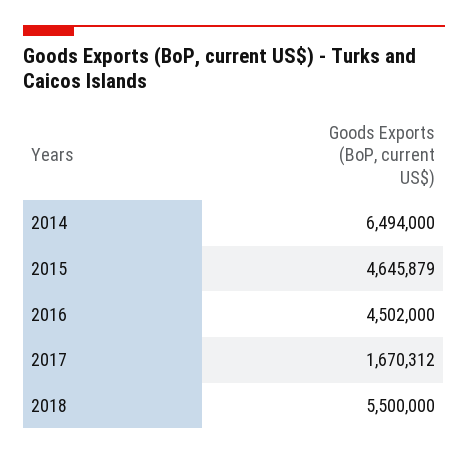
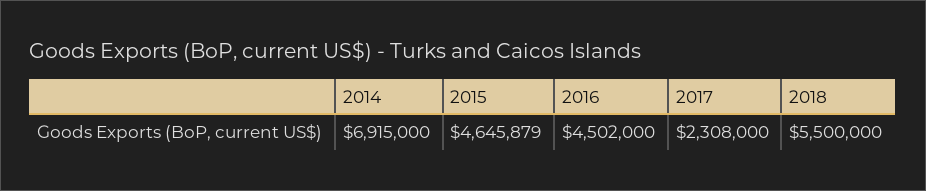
2014: 6494000 -> 6915000
2017: 1670312 -> 2308000

